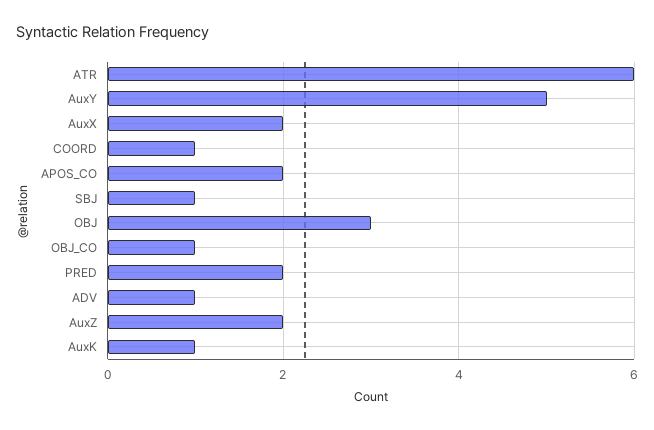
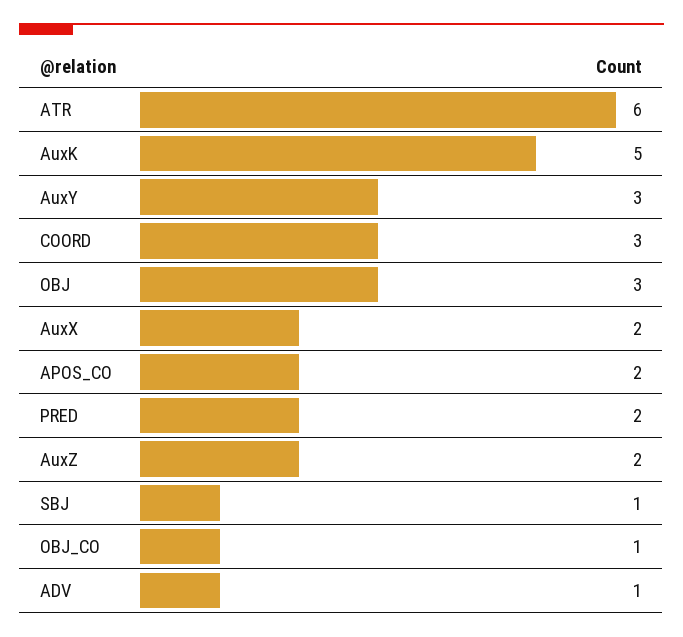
AuxY: 5 -> 3
COORD: 1 -> 3
AuxK: 1 -> 5

